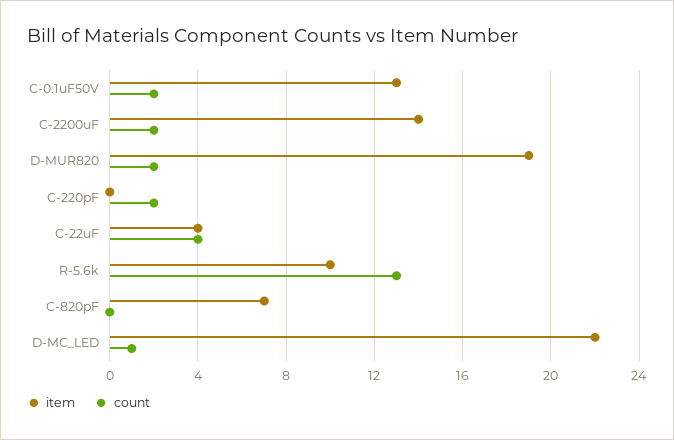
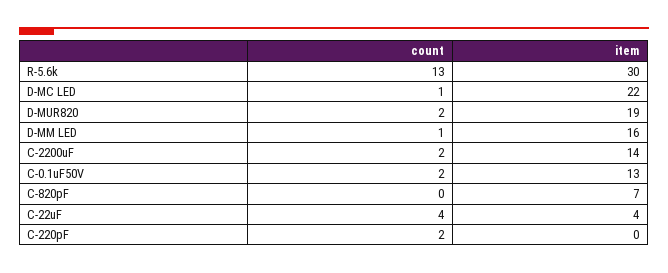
item, R-5.6k: 10 -> 30
count, D-MM LED: none -> 1
item, D-MM LED: none -> 16

